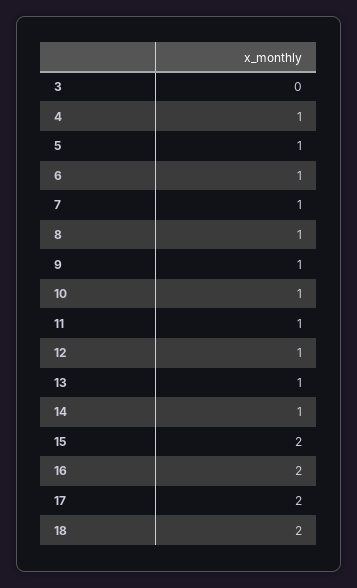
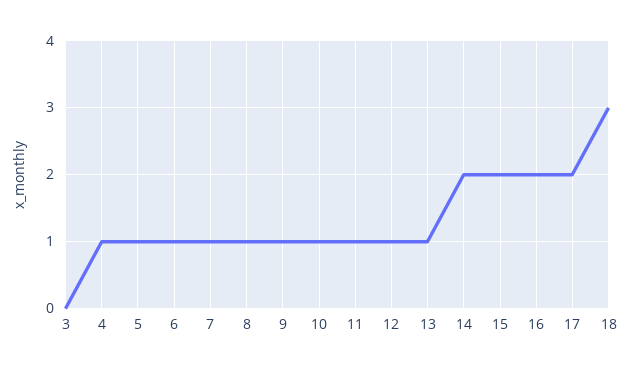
14: 1 -> 2
18: 2 -> 3

